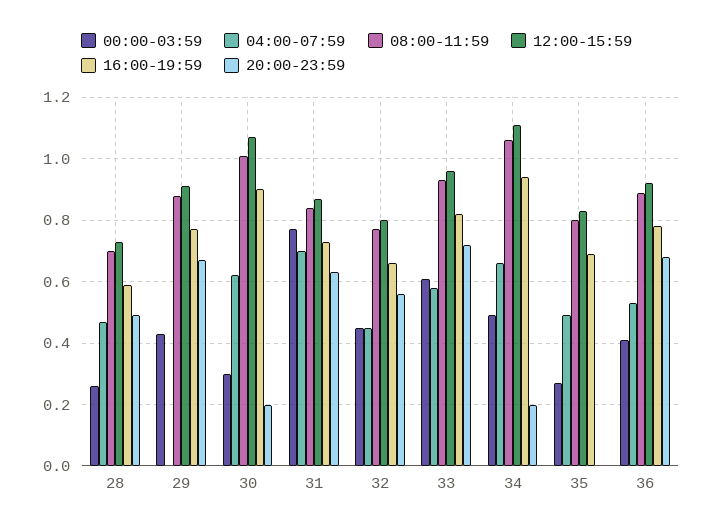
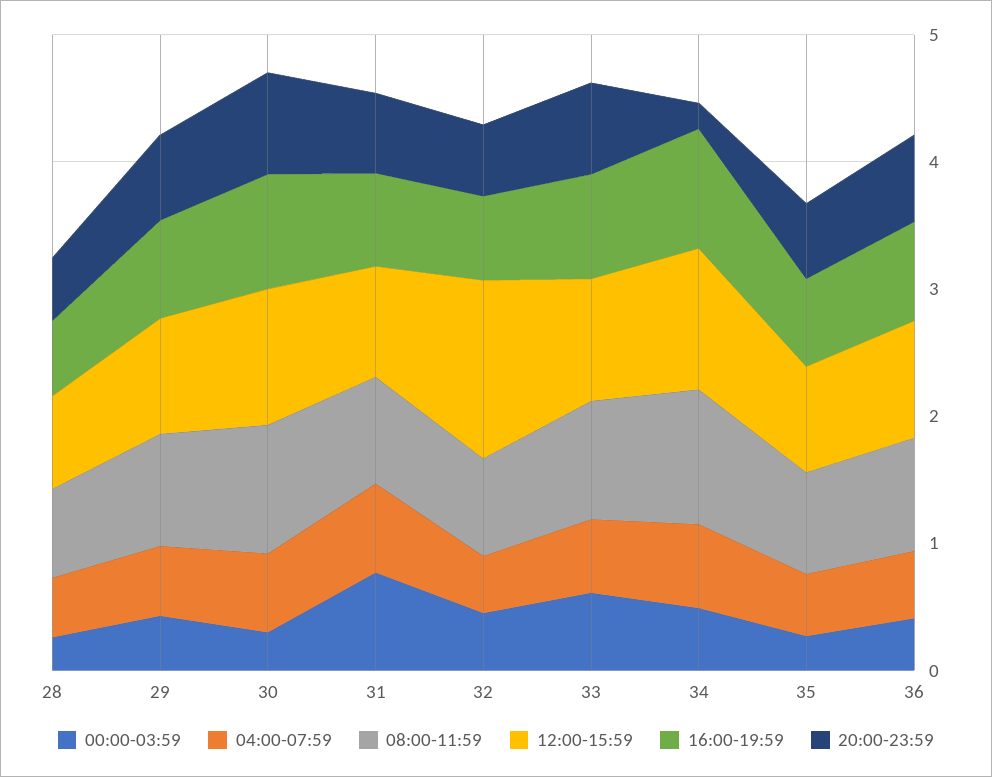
04:00-07:59, 29: 0 -> 0.6
20:00-23:59, 30: 0.2 -> 0.8
12:00-15:59, 32: 0.8 -> 1.4
20:00-23:59, 35: 0 -> 0.6

